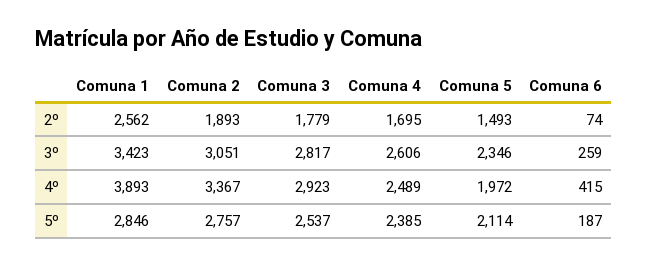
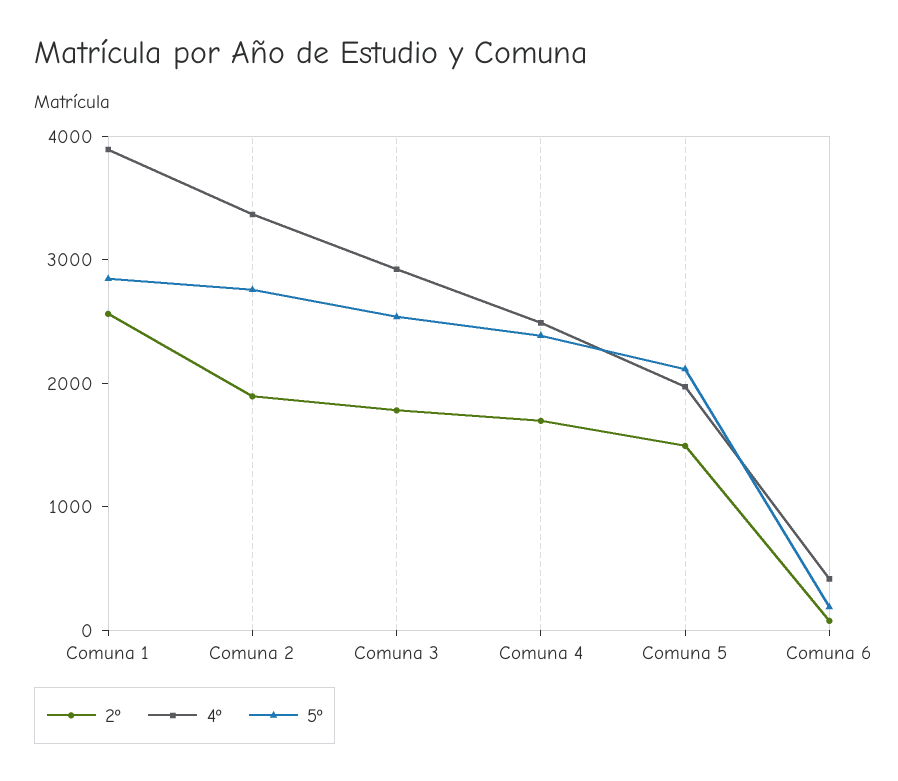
3º, Comuna 1: 3423 -> none
3º, Comuna 2: 3051 -> none
3º, Comuna 3: 2817 -> none
3º, Comuna 4: 2606 -> none
3º, Comuna 5: 2346 -> none
3º, Comuna 6: 259 -> none

